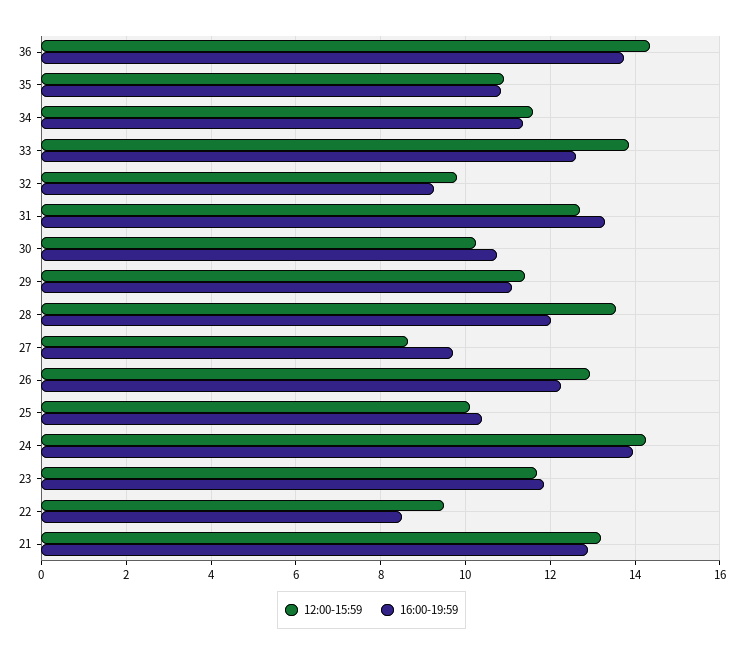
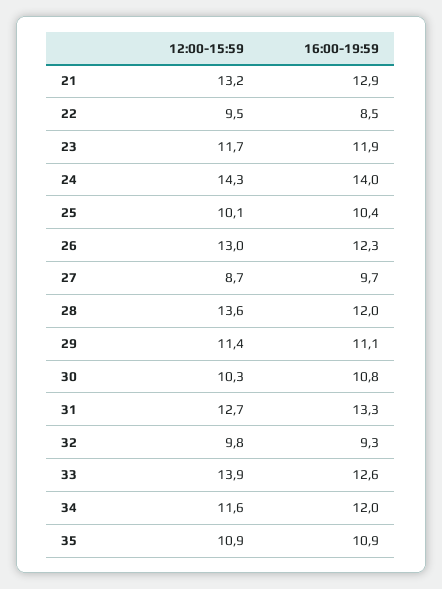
12:00-15:59, 36: 14.4 -> none
16:00-19:59, 36: 13.8 -> none
16:00-19:59, 34: 11.4 -> 12

